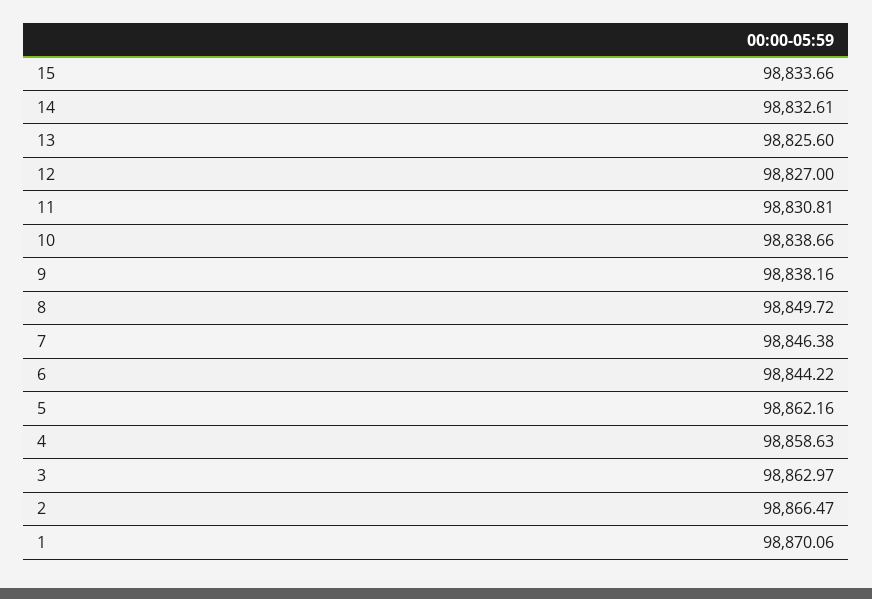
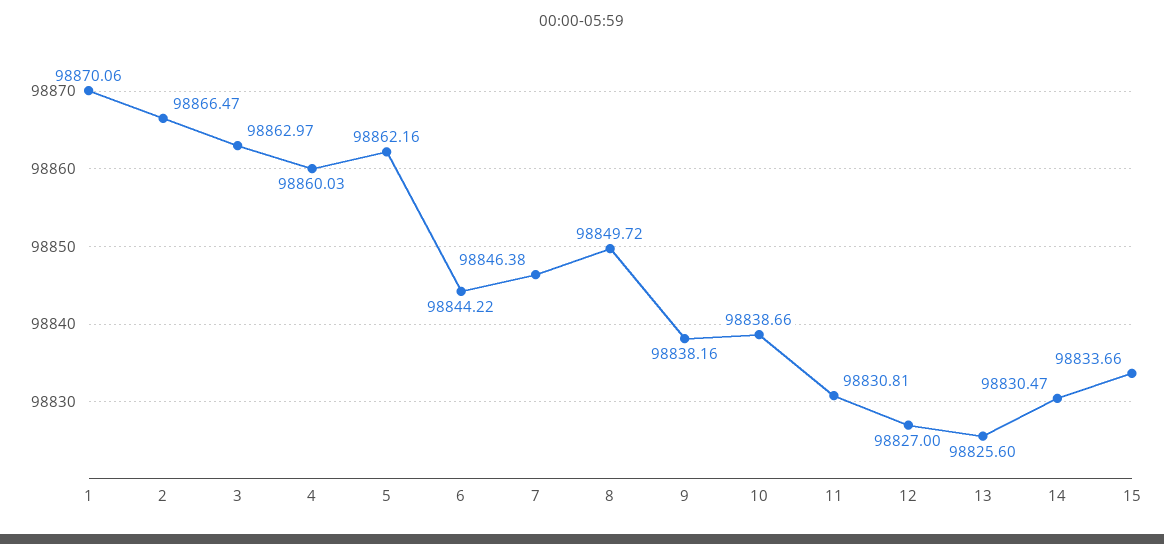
14: 98832.61 -> 98830.47
4: 98858.63 -> 98860.03

